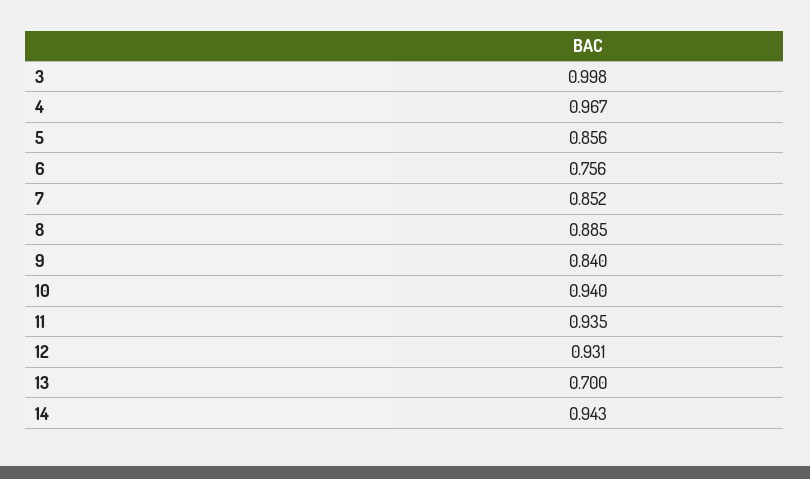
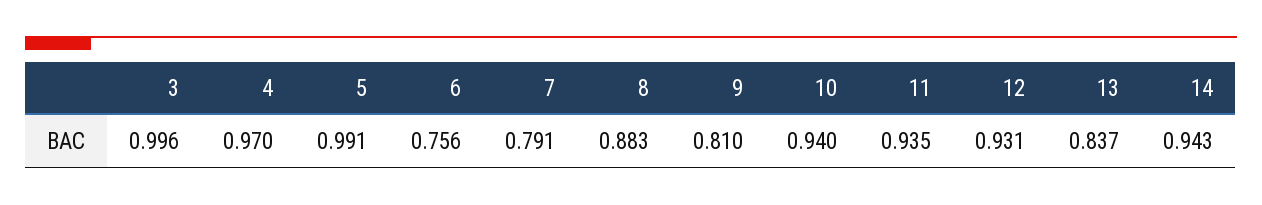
3: 0.998 -> 0.996
4: 0.967 -> 0.97
5: 0.856 -> 0.991
7: 0.852 -> 0.791
8: 0.885 -> 0.883
9: 0.84 -> 0.81
13: 0.7 -> 0.837

